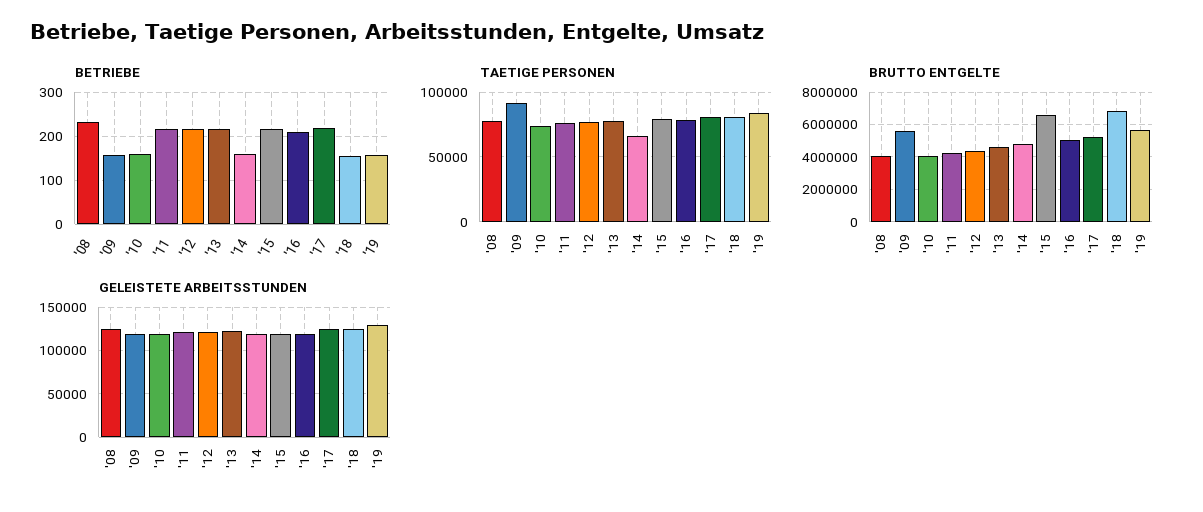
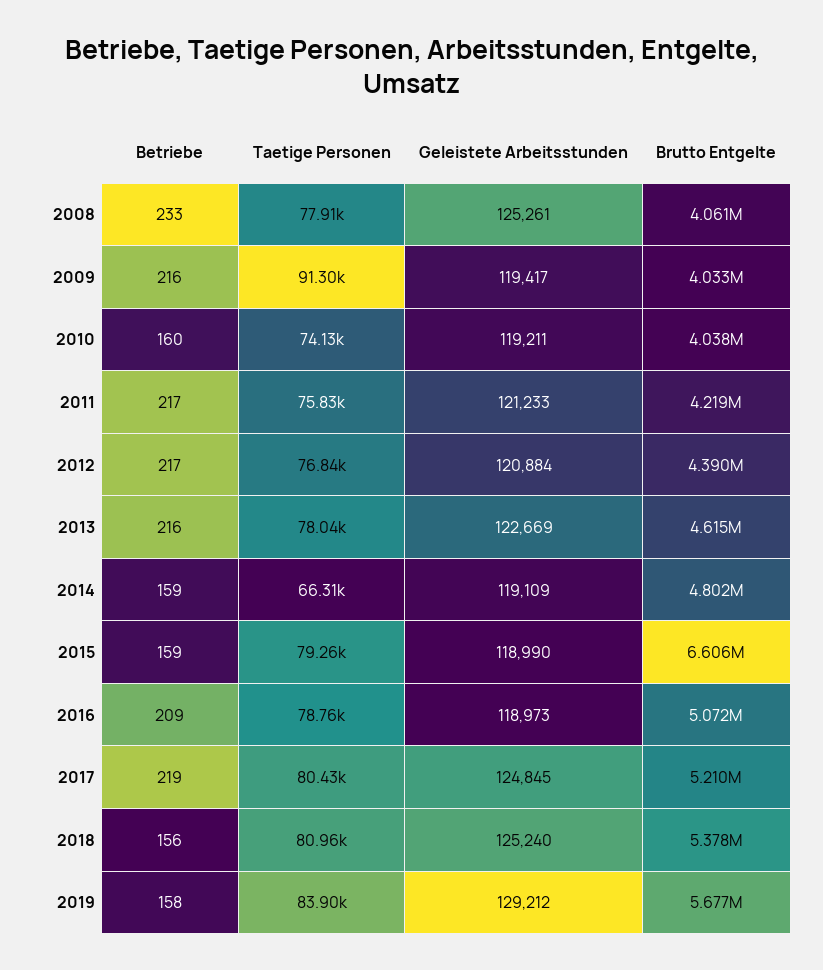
BETRIEBE, '09: 160 -> 216
BETRIEBE, '15: 220 -> 159
BRUTTO ENTGELTE, '09: 5500000 -> 4033000
BRUTTO ENTGELTE, '18: 7000000 -> 5378000

